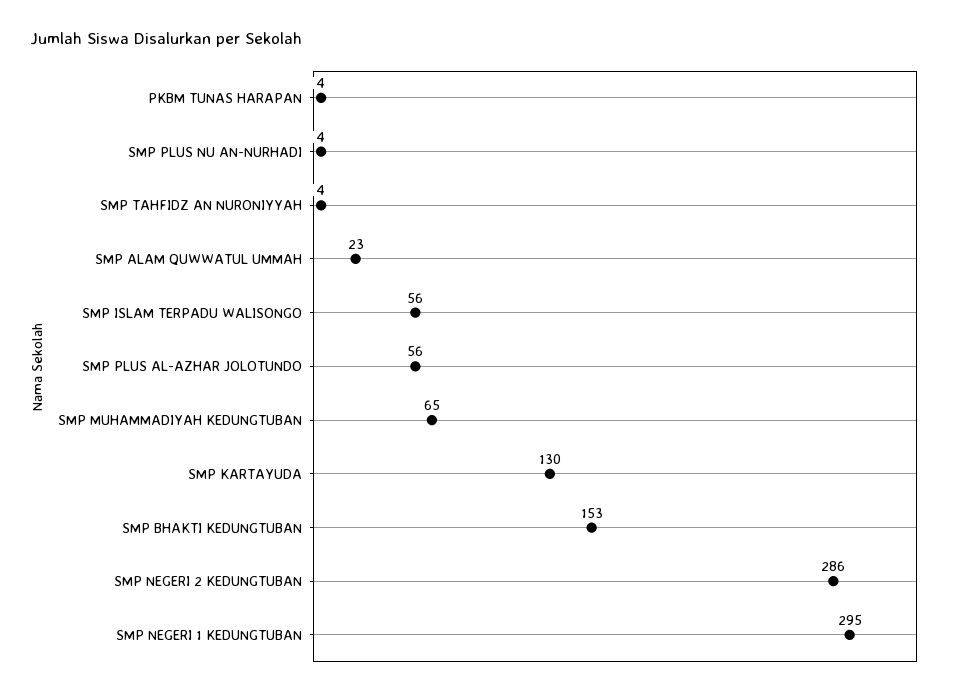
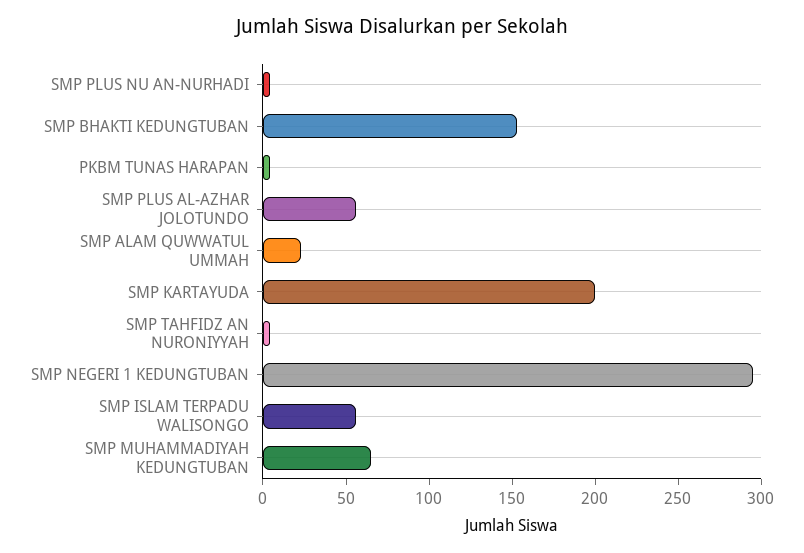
SMP KARTAYUDA: 130 -> 200
SMP NEGERI 2 KEDUNGTUBAN: 286 -> none

